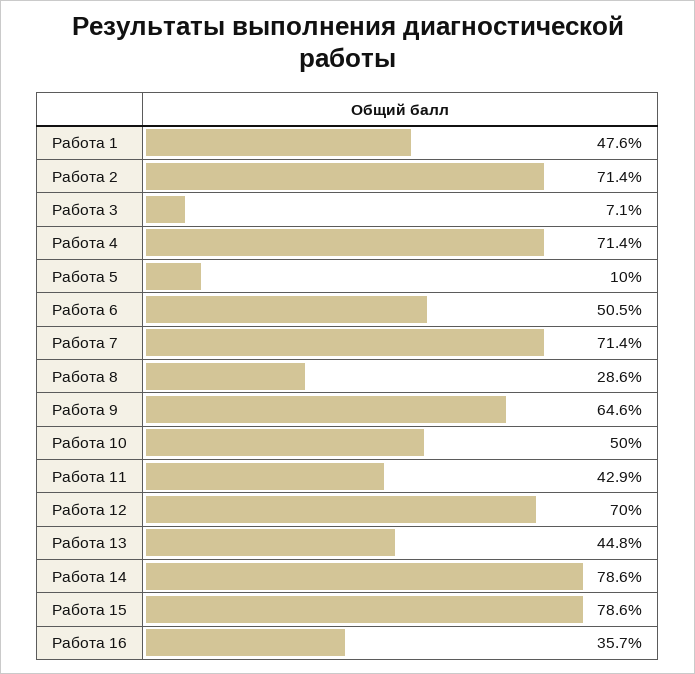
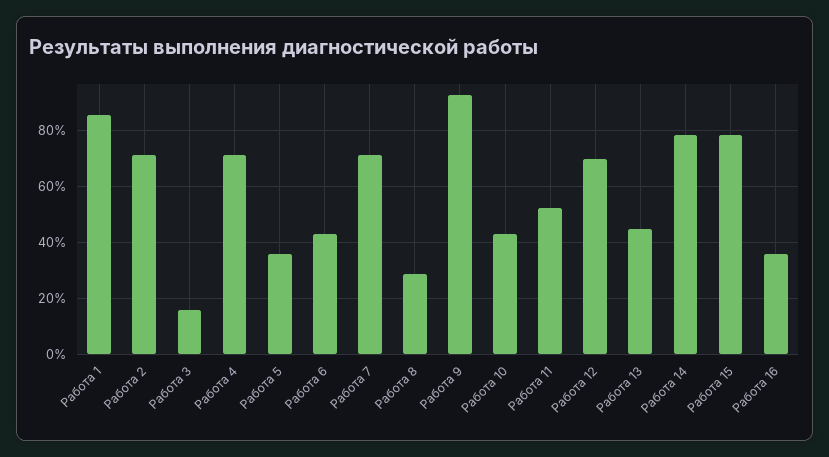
Работа 1: 47.6 -> 85
Работа 3: 7.1 -> 15
Работа 5: 10 -> 35
Работа 6: 50.5 -> 42.5
Работа 9: 64.6 -> 92.5
Работа 10: 50 -> 42.5
Работа 11: 42.9 -> 52.5

